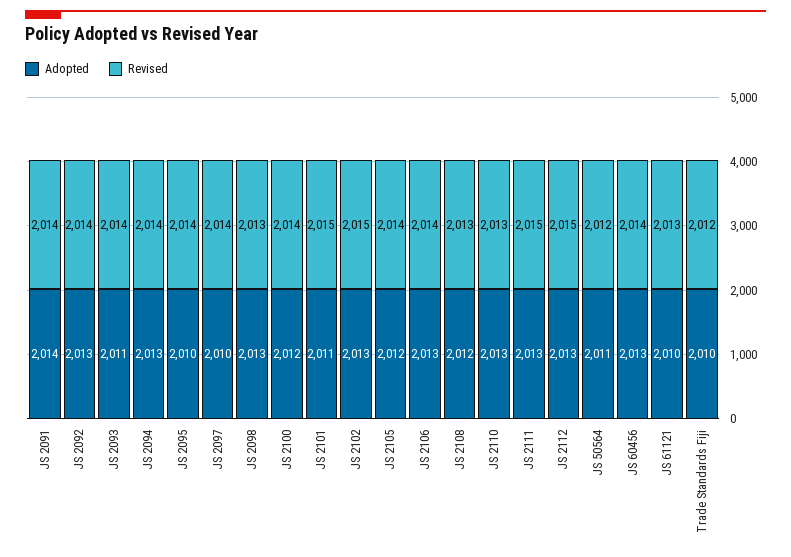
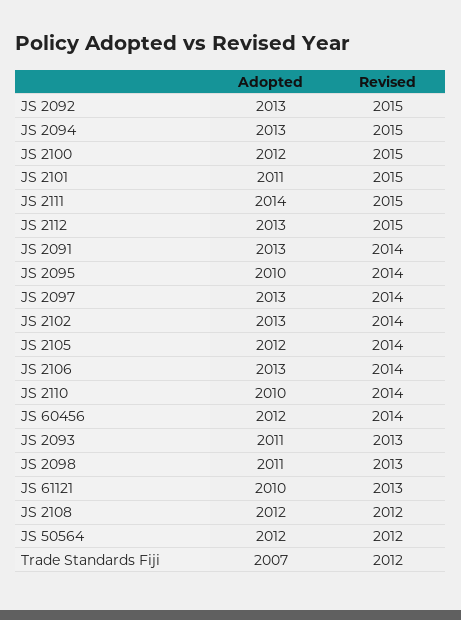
Adopted, JS 2091: 2014 -> 2013
Revised, JS 2092: 2014 -> 2015
Revised, JS 2093: 2014 -> 2013
Revised, JS 2094: 2014 -> 2015
Adopted, JS 2097: 2010 -> 2013
Adopted, JS 2098: 2013 -> 2011
Revised, JS 2100: 2014 -> 2015
Revised, JS 2102: 2015 -> 2014
Revised, JS 2108: 2013 -> 2012
Adopted, JS 2110: 2013 -> 2010
Revised, JS 2110: 2013 -> 2014
Adopted, JS 2111: 2013 -> 2014
Adopted, JS 50564: 2011 -> 2012
Adopted, JS 60456: 2013 -> 2012
Adopted, Trade Standards Fiji: 2010 -> 2007

